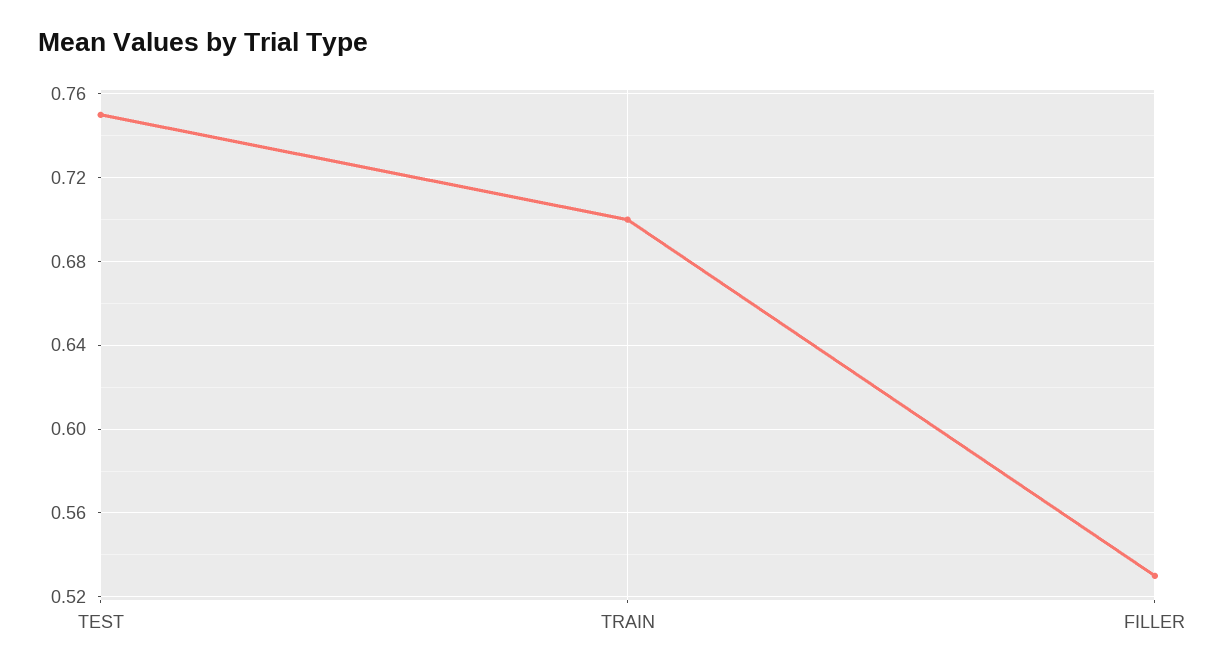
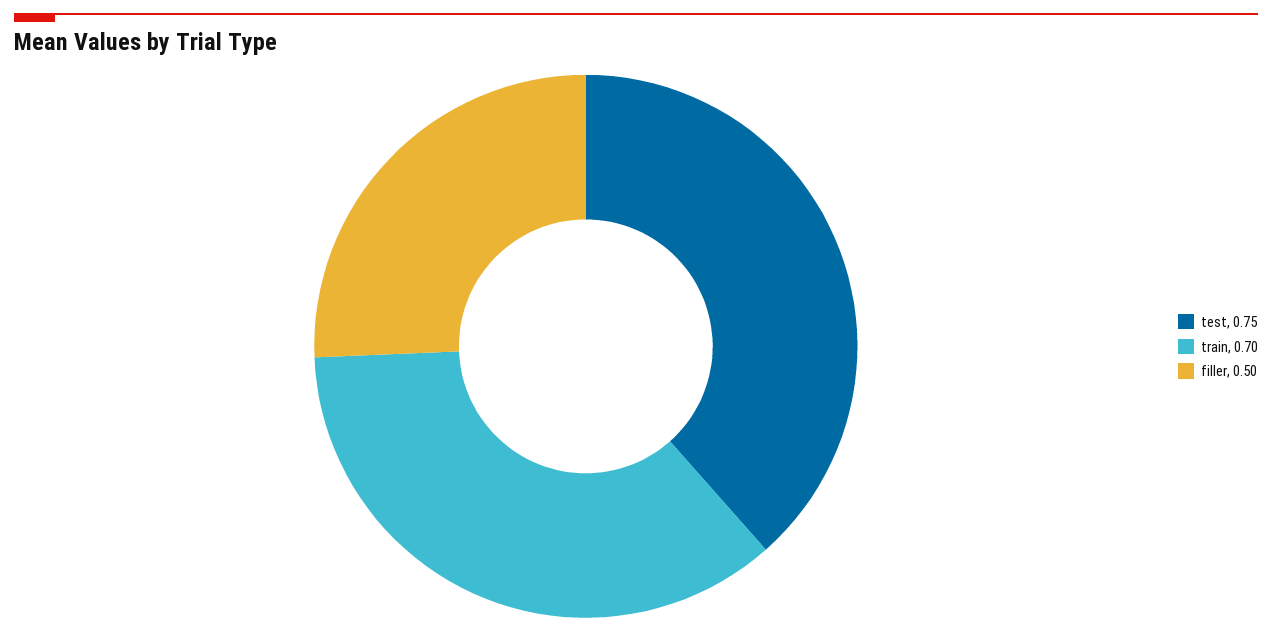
FILLER: 0.53 -> 0.5

